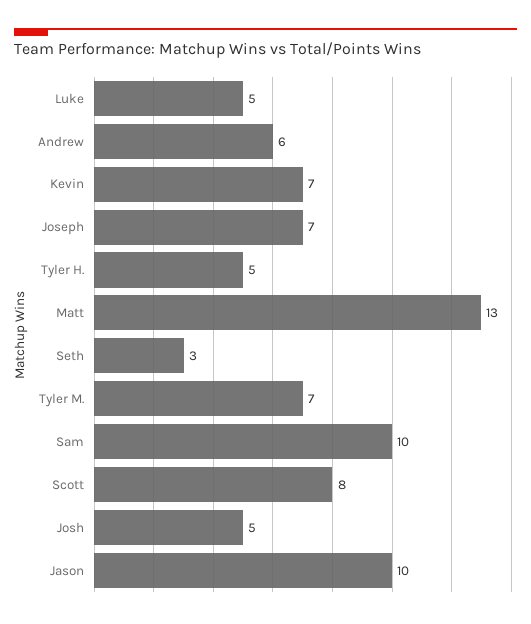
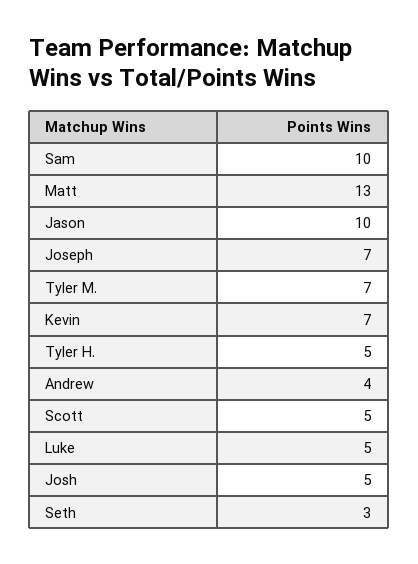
Andrew: 6 -> 4
Scott: 8 -> 5

